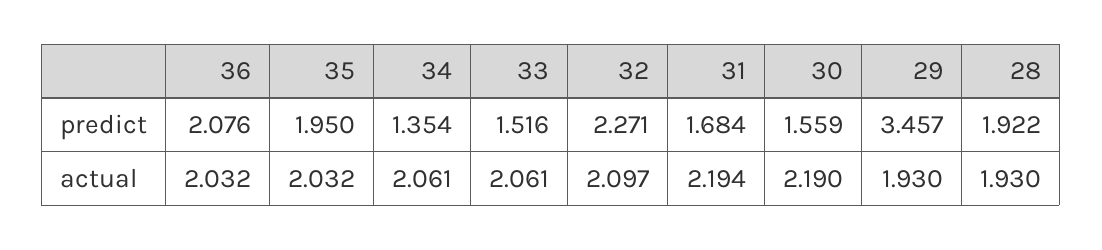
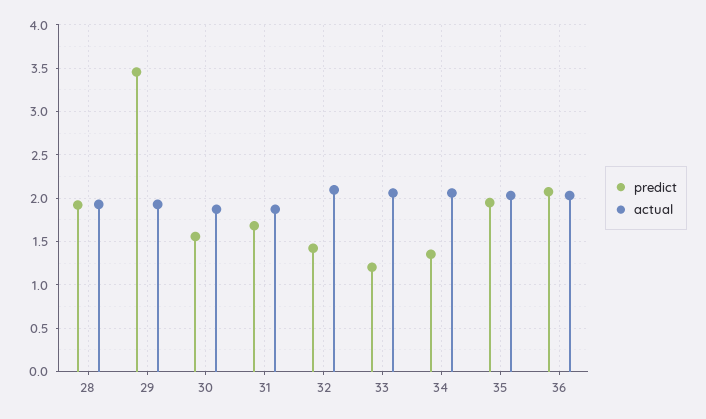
predict, 33: 1.516 -> 1.2
predict, 32: 2.271 -> 1.4
actual, 31: 2.194 -> 1.9
actual, 30: 2.19 -> 1.9

